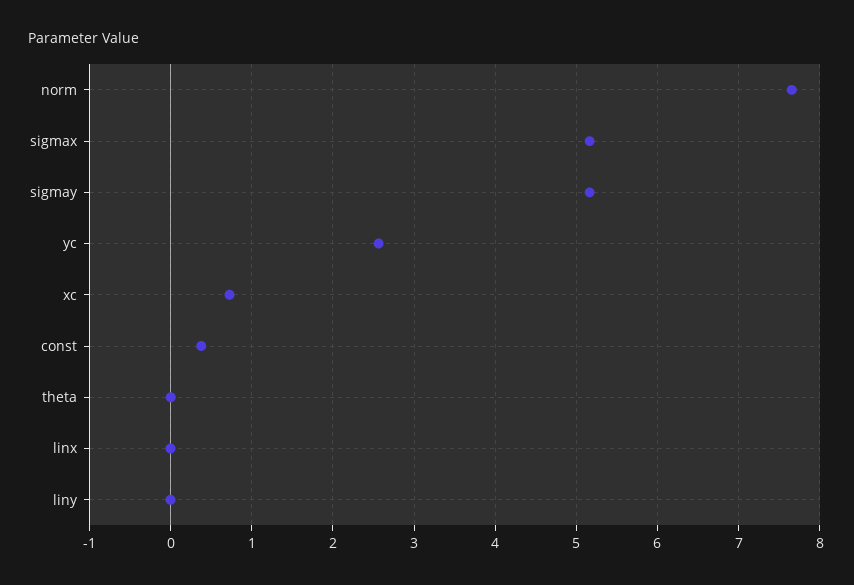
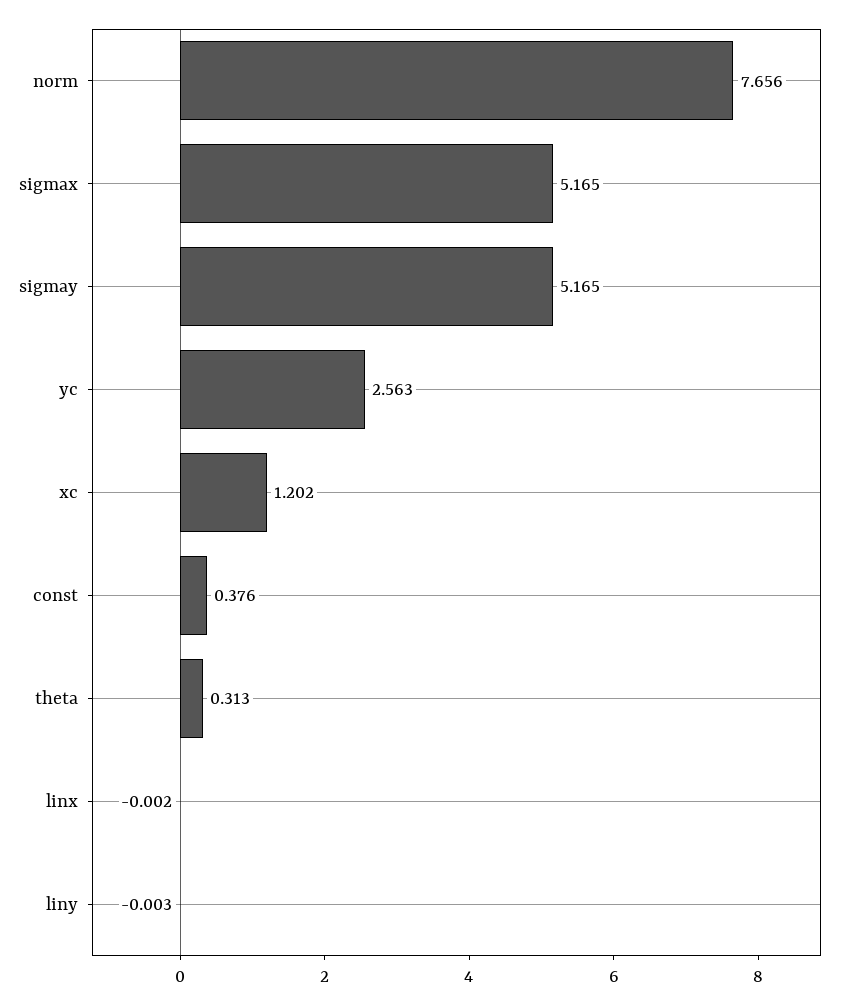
xc: 0.7 -> 1.202
theta: 0 -> 0.313

